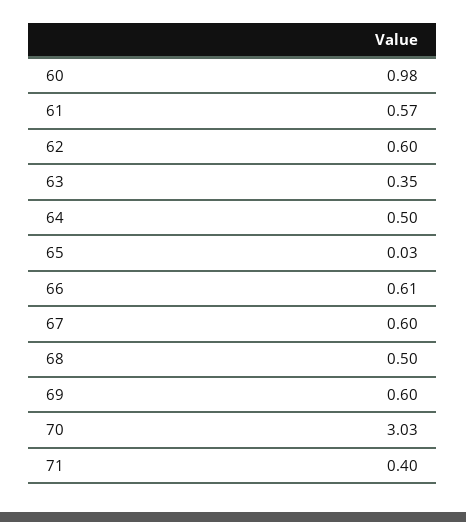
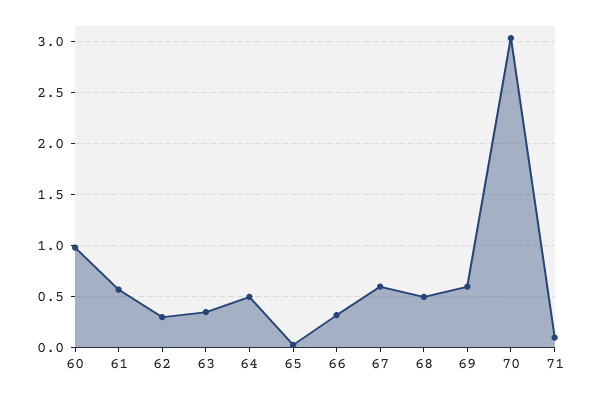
62: 0.6 -> 0.3
66: 0.61 -> 0.3
71: 0.4 -> 0.1

